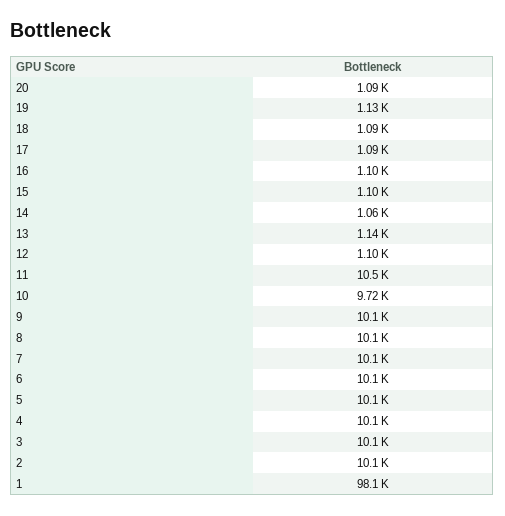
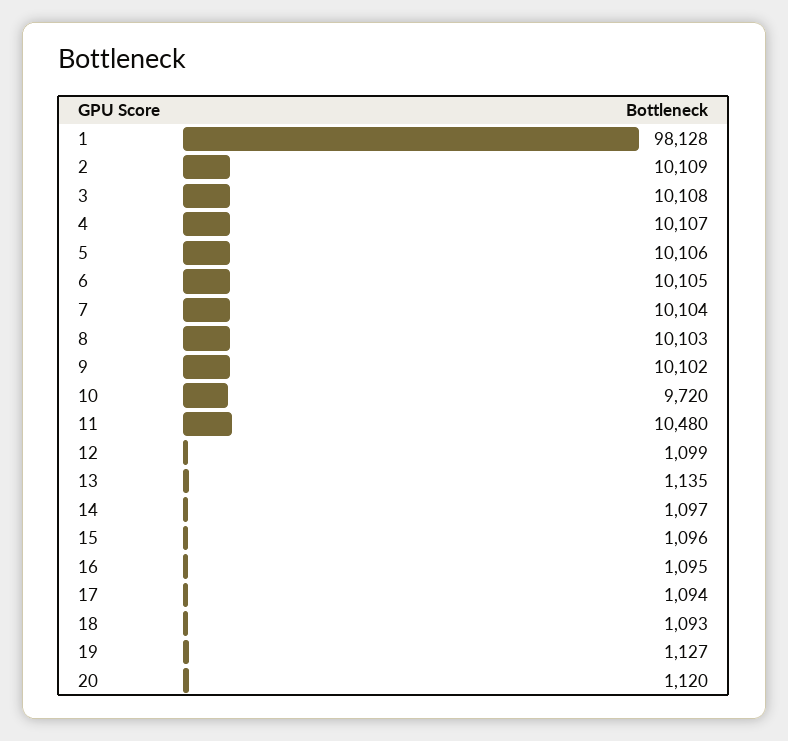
20: 1090 -> 1120
14: 1060 -> 1097

